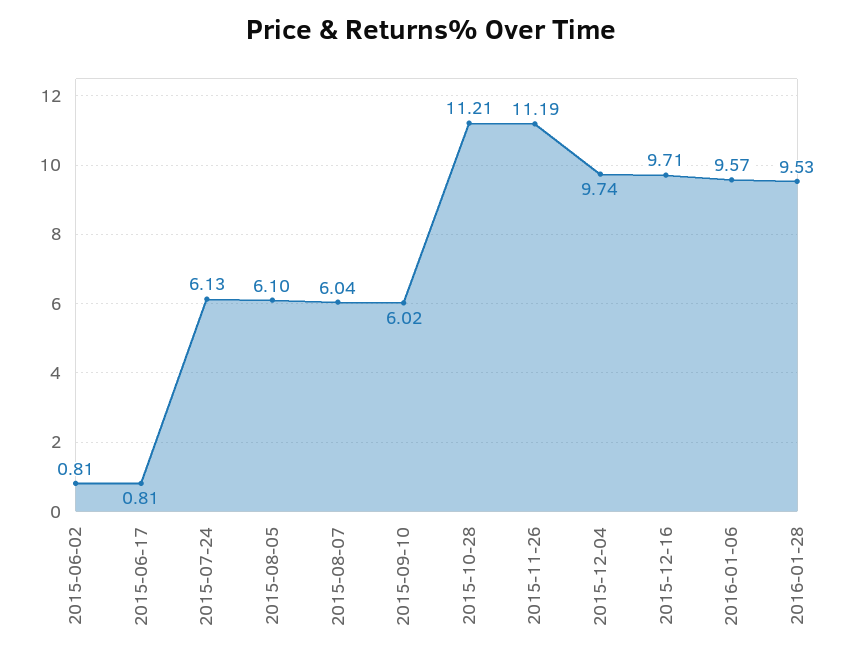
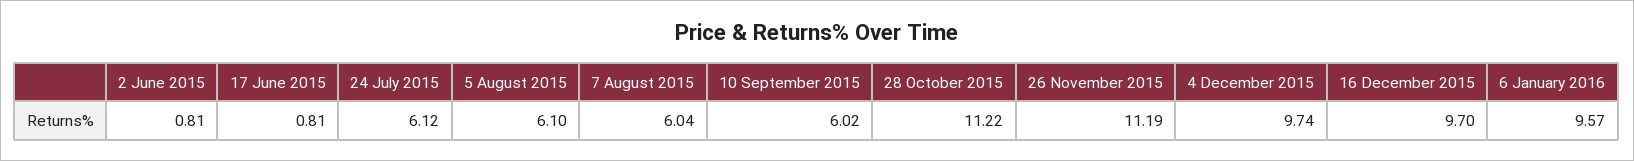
2015-07-24: 6.13 -> 6.12
2015-10-28: 11.21 -> 11.22
2015-12-16: 9.71 -> 9.7
2016-01-28: 9.53 -> none

